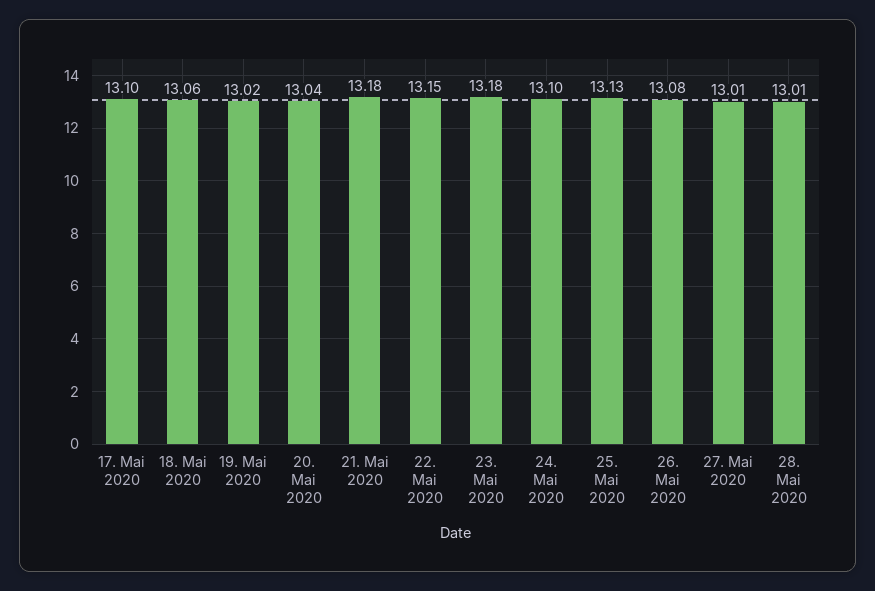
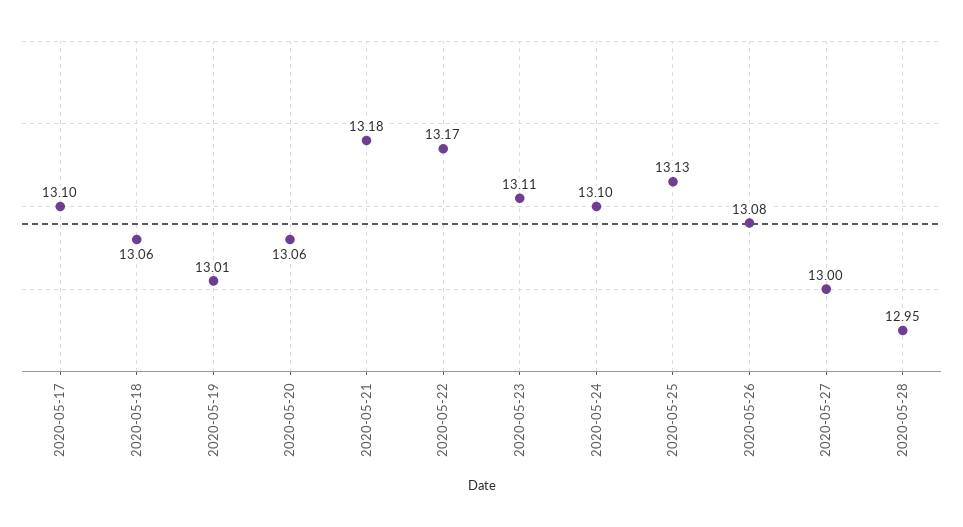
19. Mai 2020: 13.02 -> 13.01
20. Mai 2020: 13.04 -> 13.06
22. Mai 2020: 13.15 -> 13.17
23. Mai 2020: 13.18 -> 13.11
27. Mai 2020: 13.01 -> 13
28. Mai 2020: 13.01 -> 12.95

